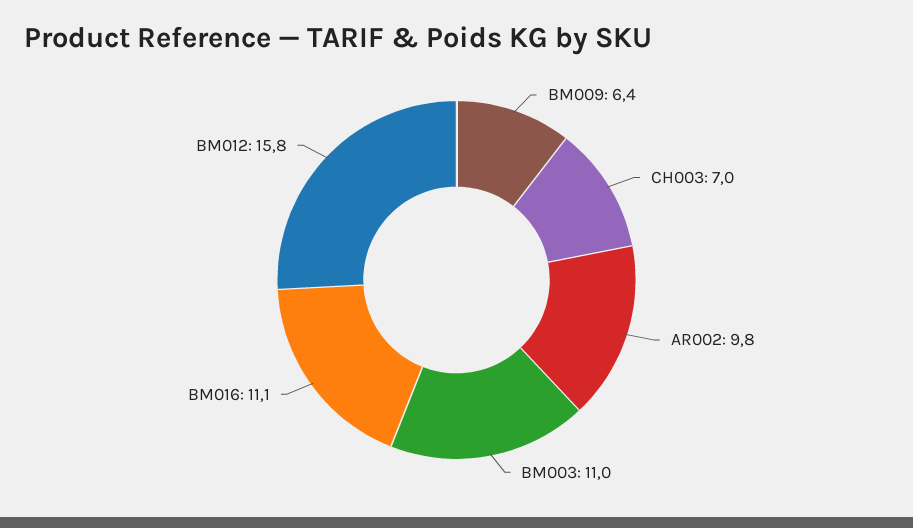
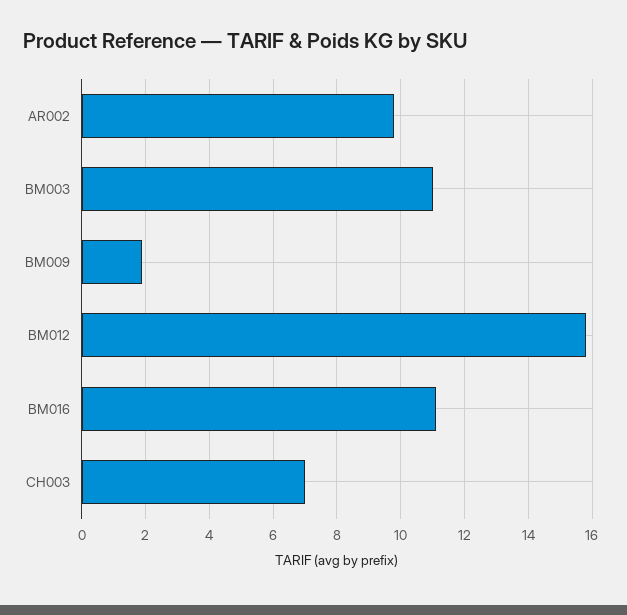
BM009: 6.4 -> 2

